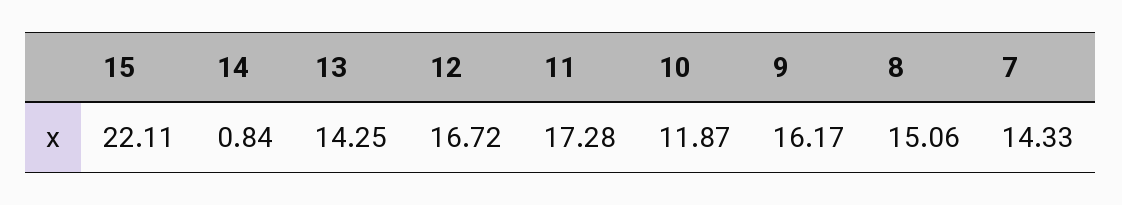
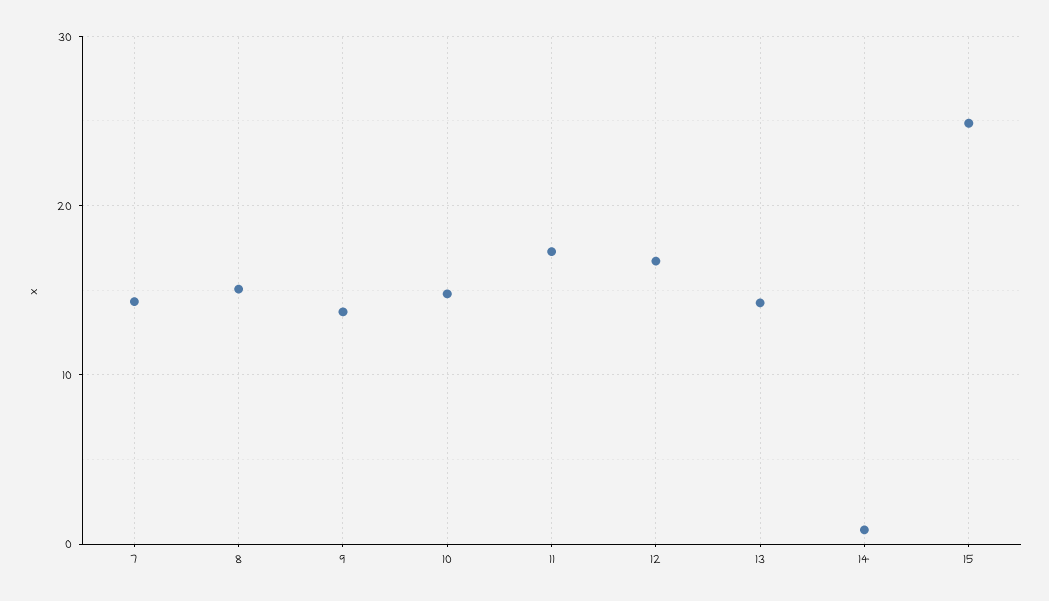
15: 22.11 -> 25
10: 11.87 -> 15
9: 16.17 -> 14

